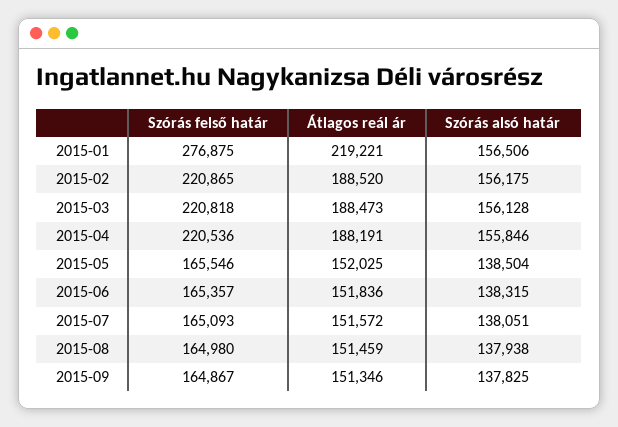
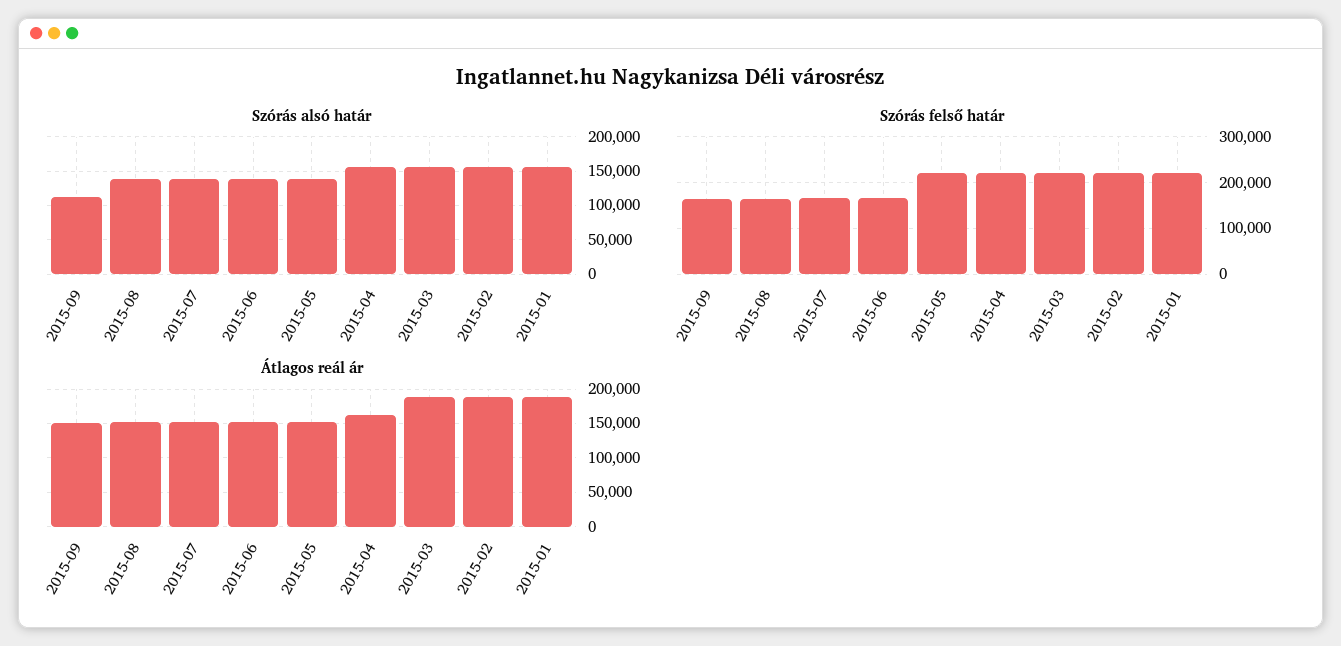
Szórás felső határ, 2015-01: 276875 -> 220000
Átlagos reál ár, 2015-01: 219221 -> 190000
Átlagos reál ár, 2015-04: 188191 -> 160000
Szórás felső határ, 2015-05: 165546 -> 220000
Szórás alsó határ, 2015-09: 137825 -> 110000

